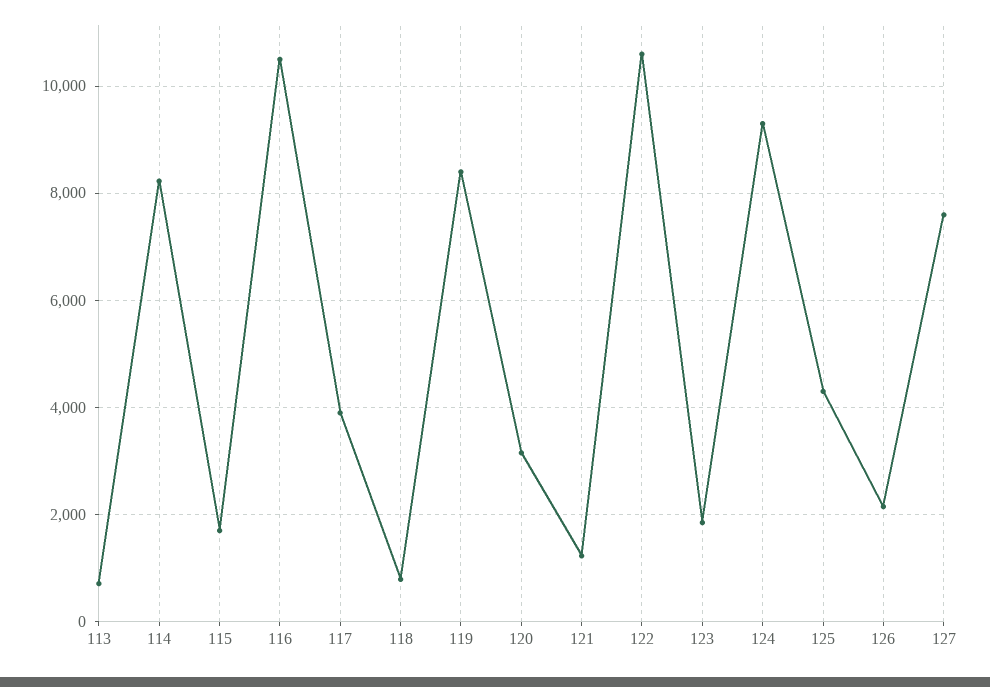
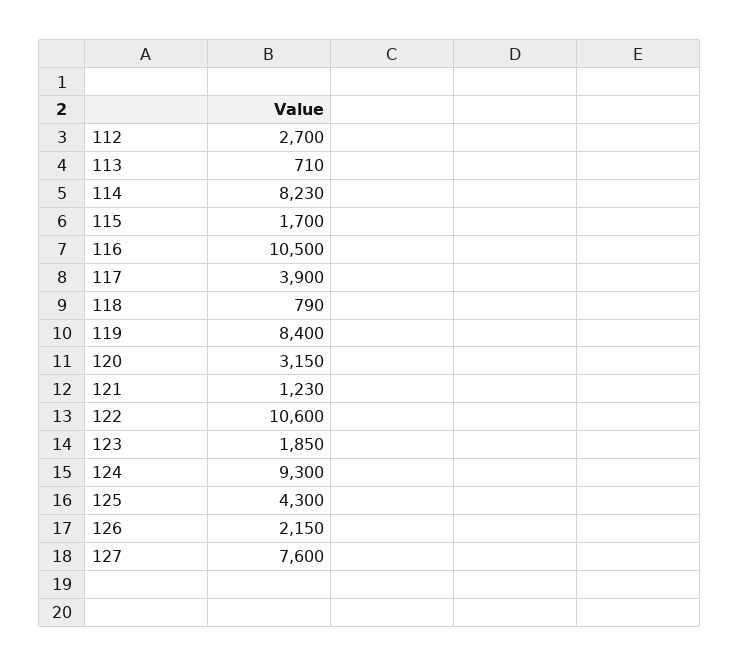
112: none -> 2700

